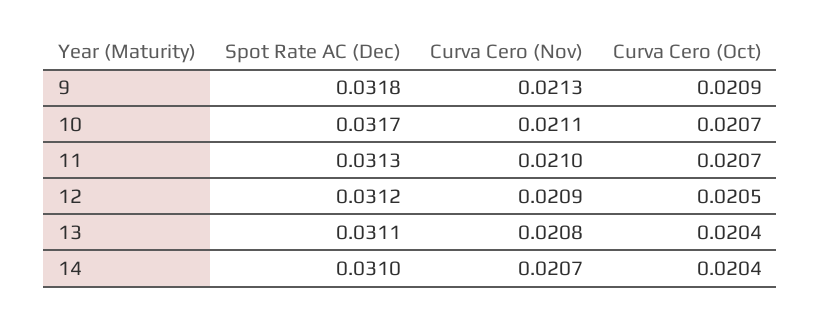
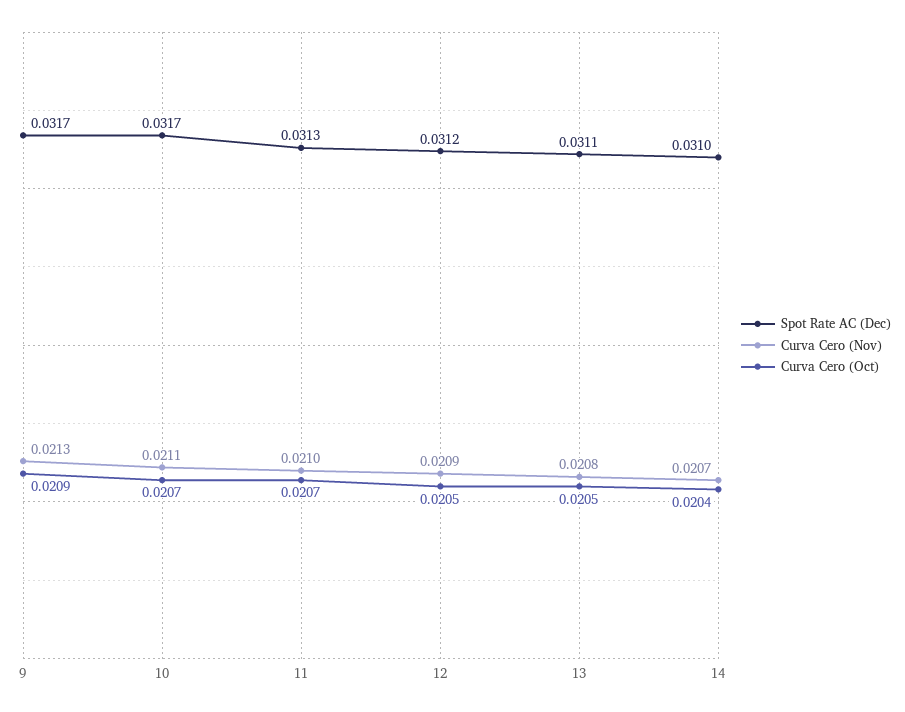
Spot Rate AC (Dec), 9: 0.0318 -> 0.0317
Curva Cero (Oct), 13: 0.0204 -> 0.0205

